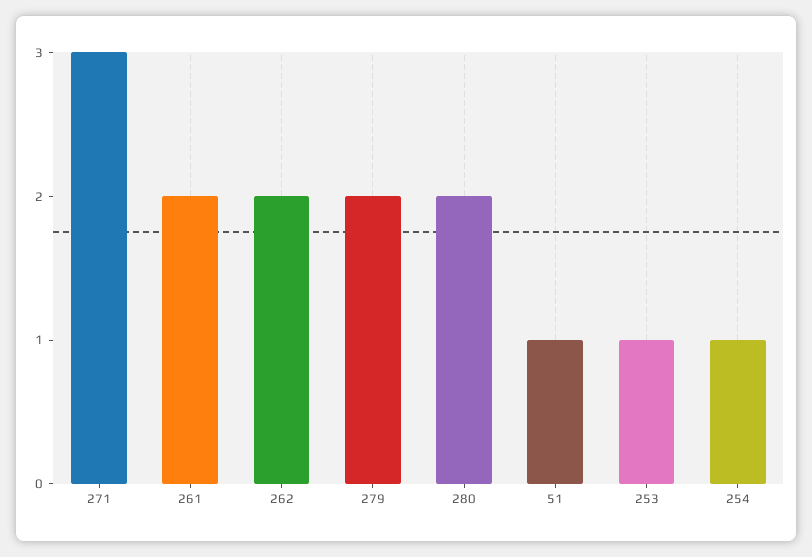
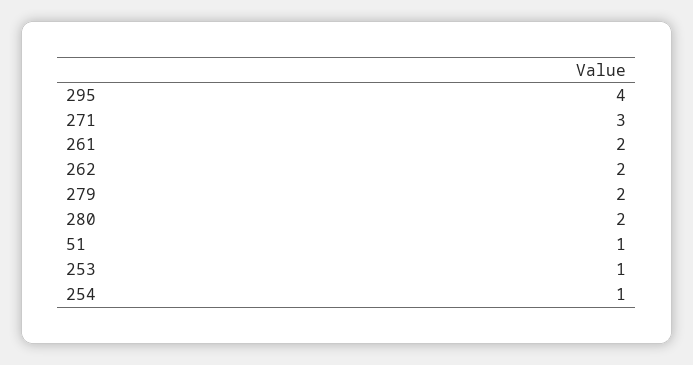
295: none -> 4

